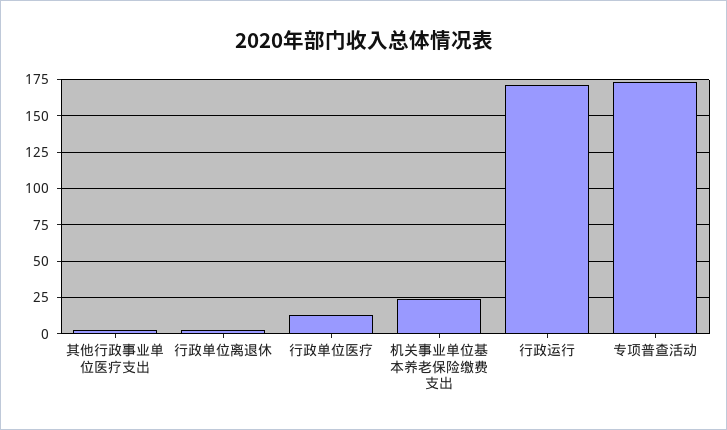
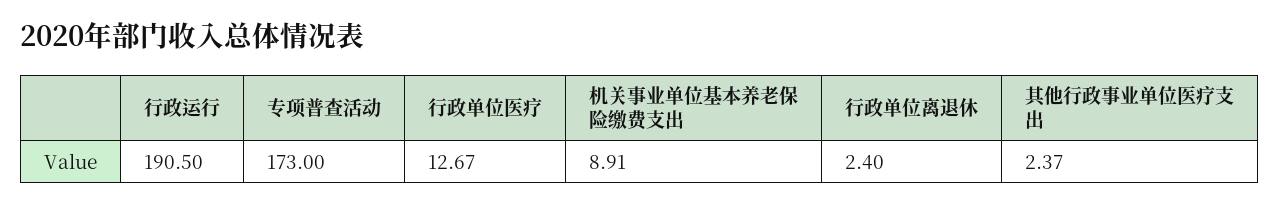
机关事业单位基本养老保险缴费支出: 25 -> 8.91
行政运行: 170 -> 190.5

